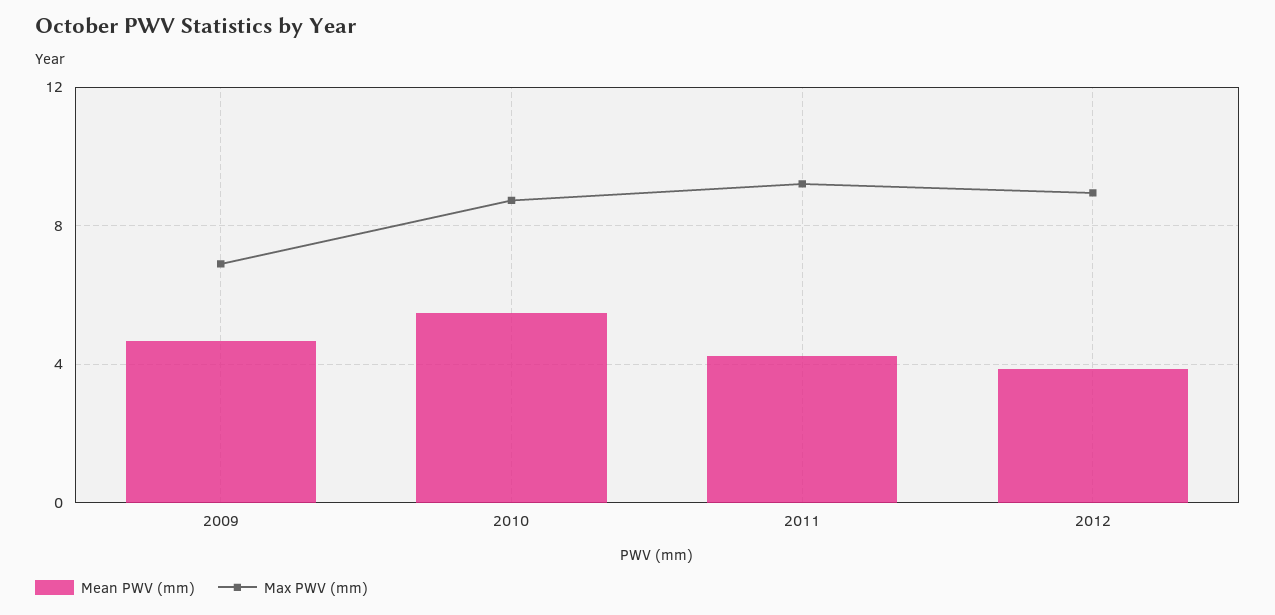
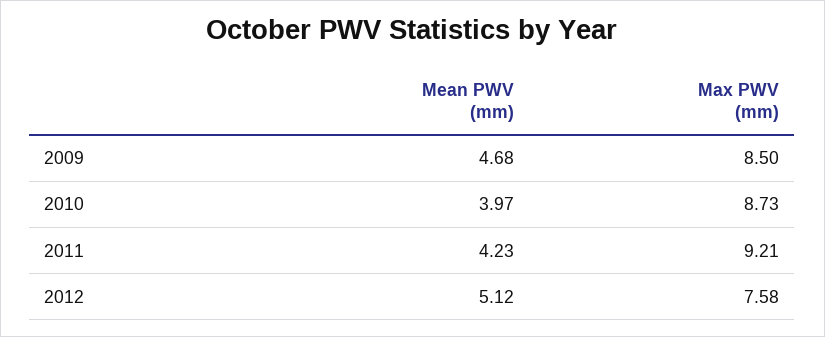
Max PWV (mm), 2009: 7 -> 8.5
Mean PWV (mm), 2010: 5.5 -> 3.97
Mean PWV (mm), 2012: 4 -> 5.12
Max PWV (mm), 2012: 9 -> 7.58

